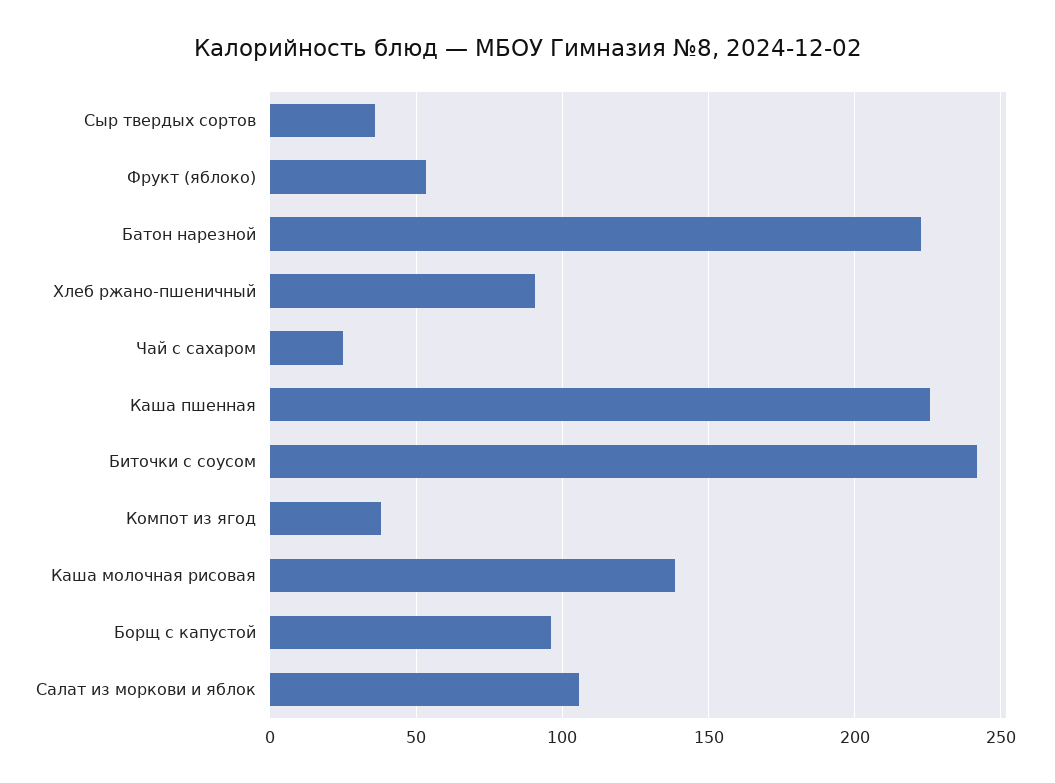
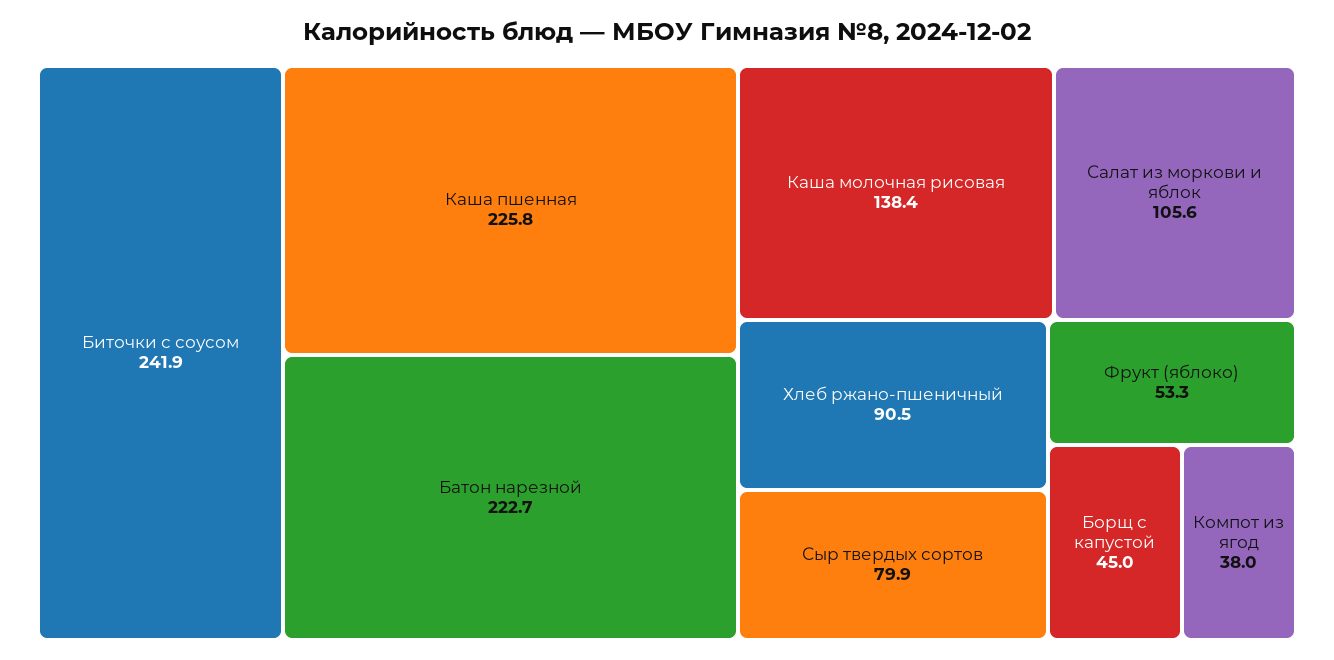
Сыр твердых сортов: 35 -> 79.9
Чай с сахаром: 25 -> none
Борщ с капустой: 95 -> 45

